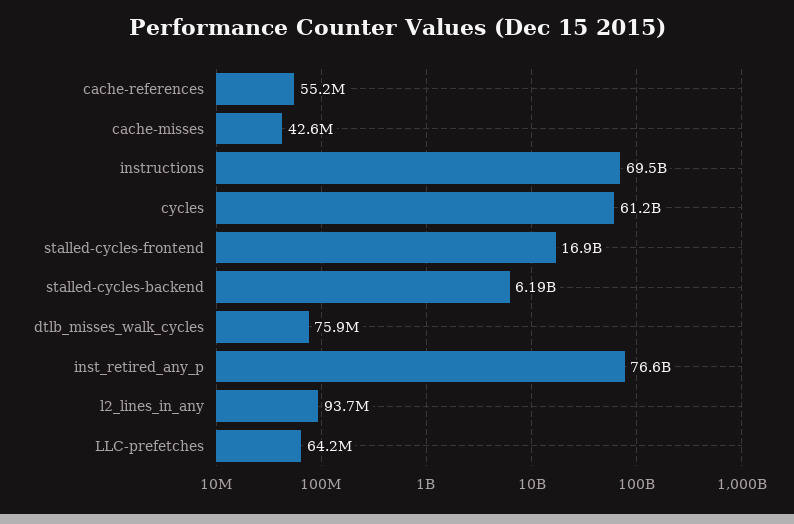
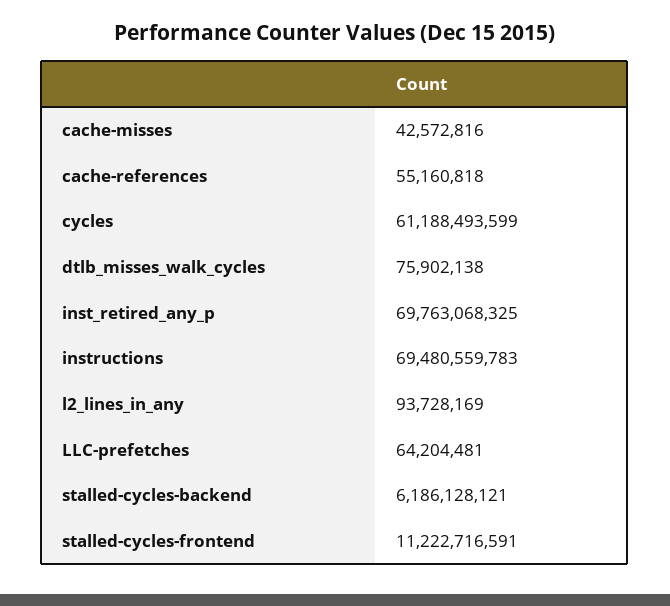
stalled-cycles-frontend: 16900000000 -> 11222716591
inst_retired_any_p: 76600000000 -> 69763068325

